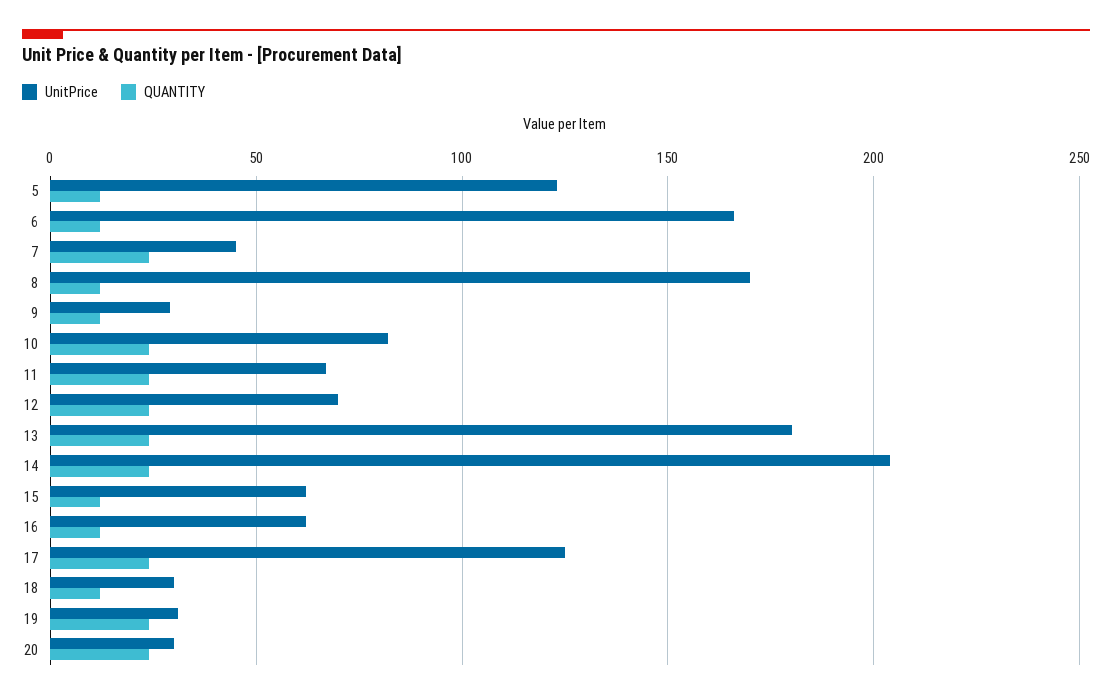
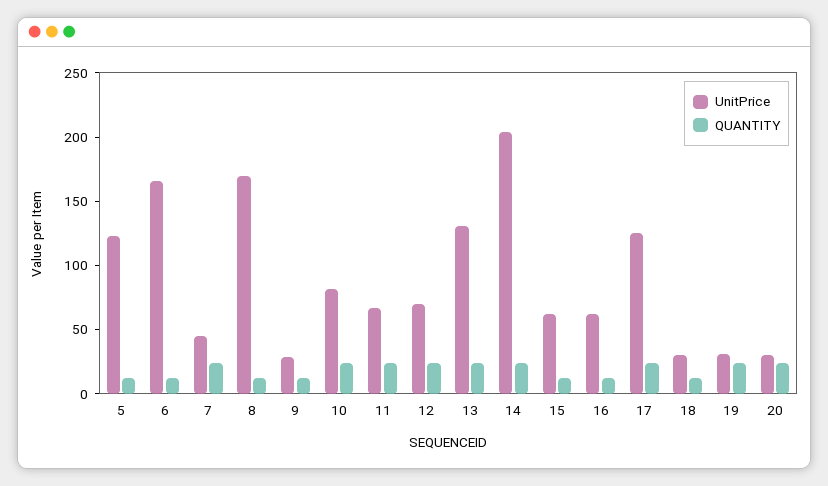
UnitPrice, 13: 180 -> 130

